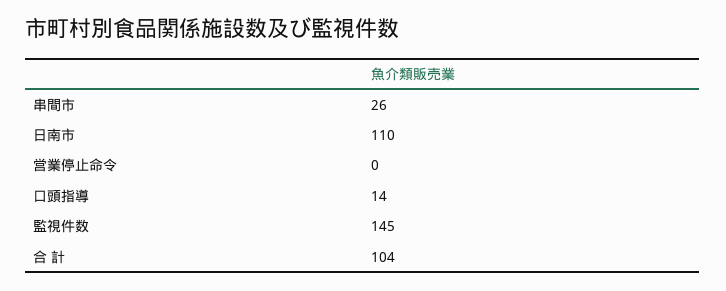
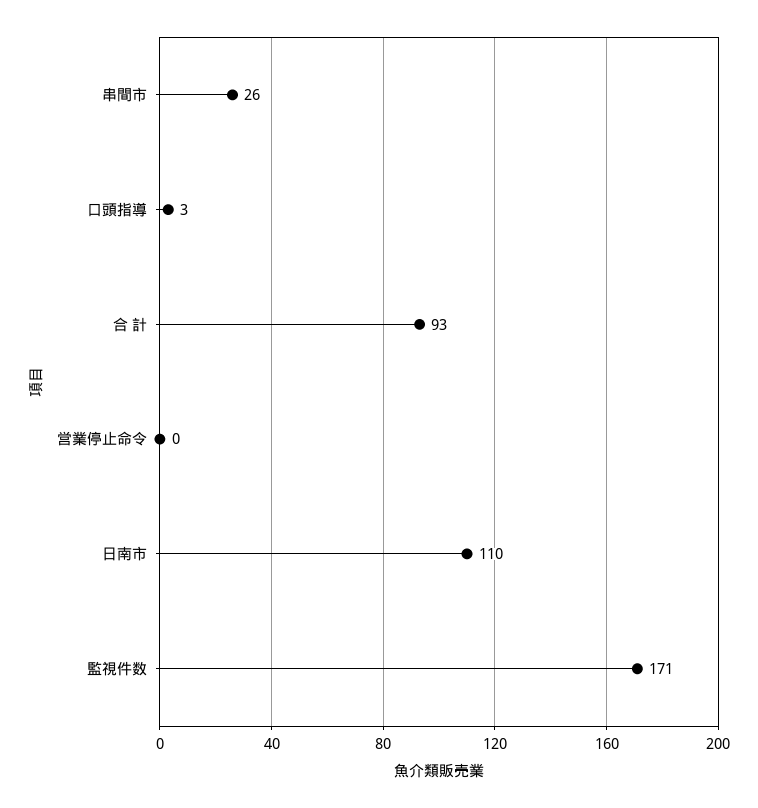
口頭指導: 14 -> 3
監視件数: 145 -> 171
合 計: 104 -> 93

